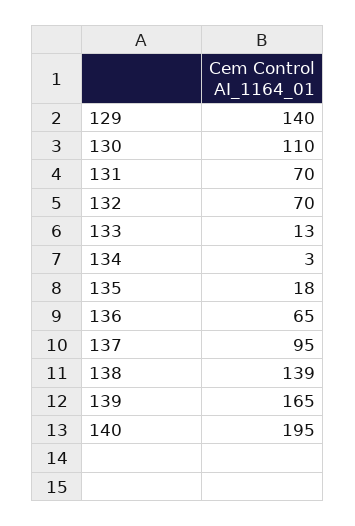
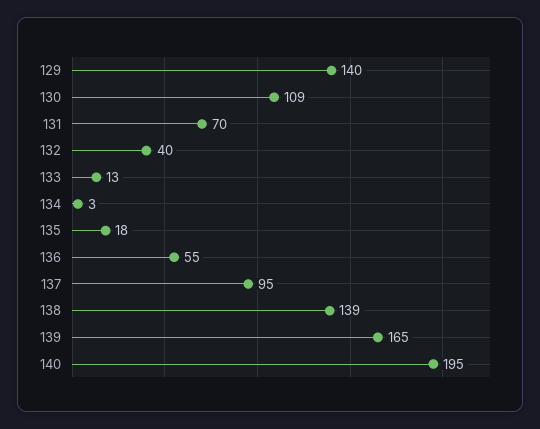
130: 110 -> 109
132: 70 -> 40
136: 65 -> 55

